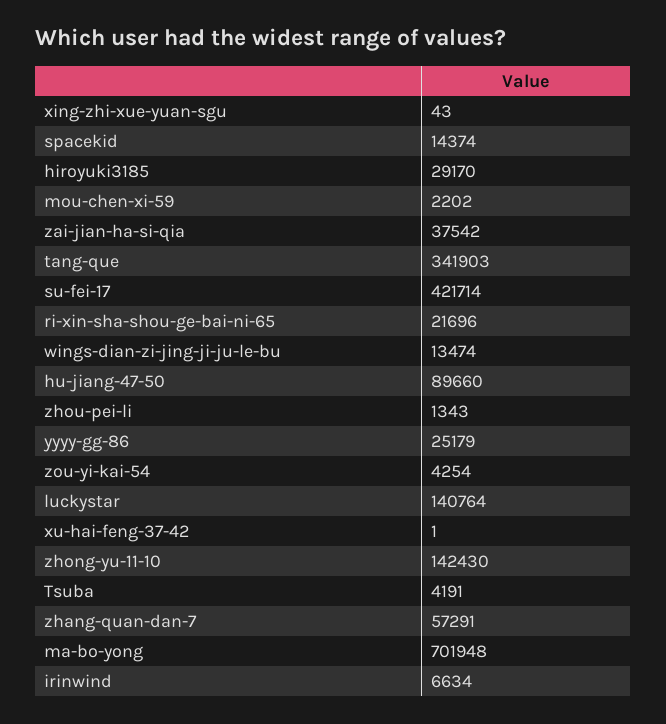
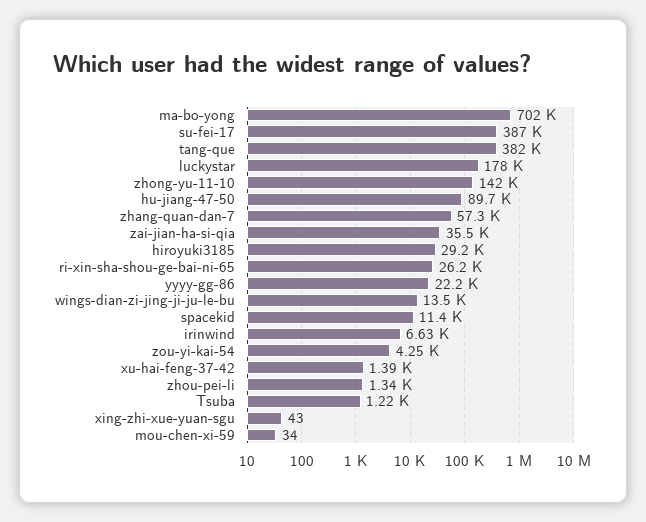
spacekid: 14374 -> 11400
mou-chen-xi-59: 2202 -> 34
zai-jian-ha-si-qia: 37542 -> 35500
tang-que: 341903 -> 382000
su-fei-17: 421714 -> 387000
ri-xin-sha-shou-ge-bai-ni-65: 21696 -> 26200
yyyy-gg-86: 25179 -> 22200
luckystar: 140764 -> 178000
xu-hai-feng-37-42: 1 -> 1390
Tsuba: 4191 -> 1220

